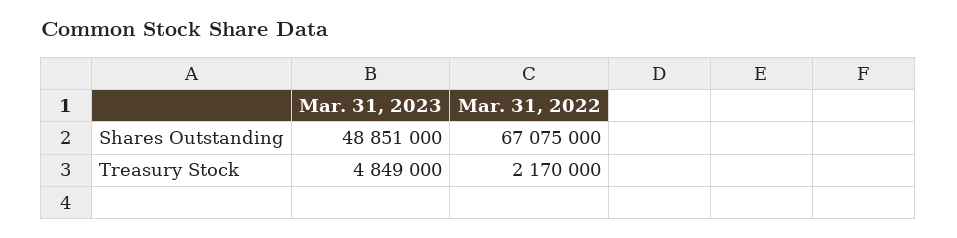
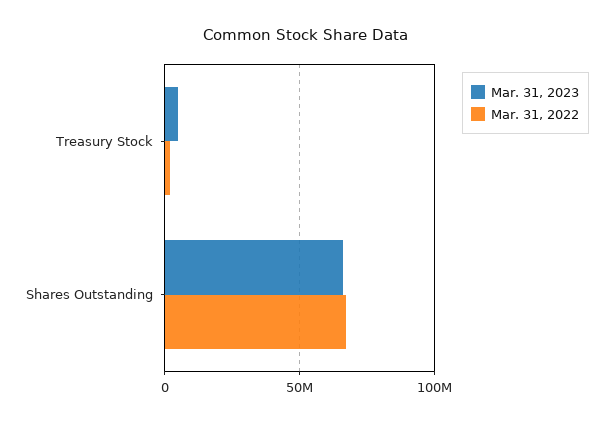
Mar. 31, 2023, Shares Outstanding: 48851000 -> 65000000

